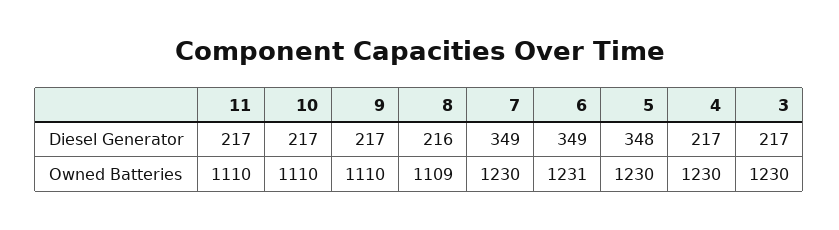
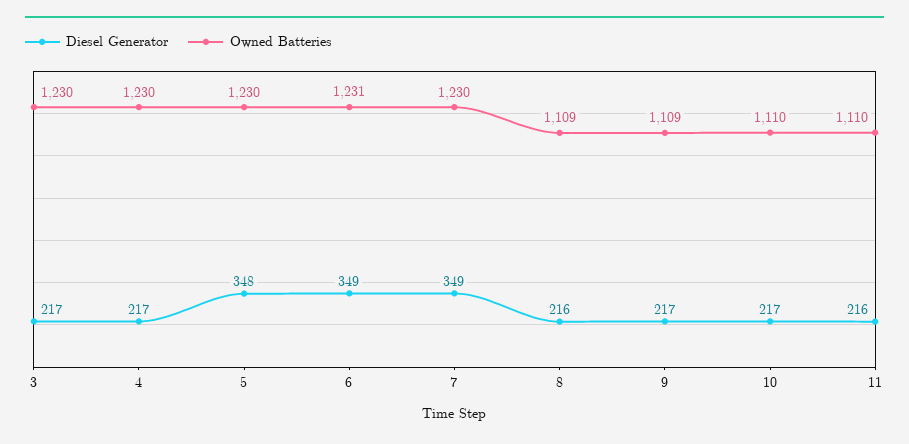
Diesel Generator, 11: 217 -> 216
Owned Batteries, 9: 1110 -> 1109

